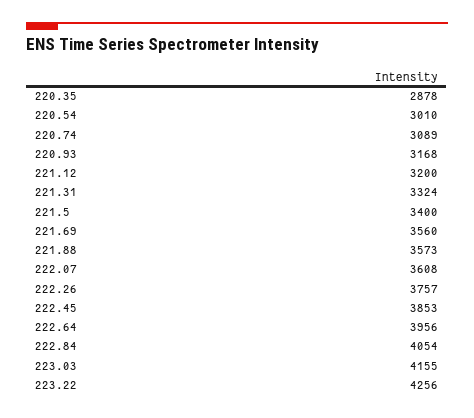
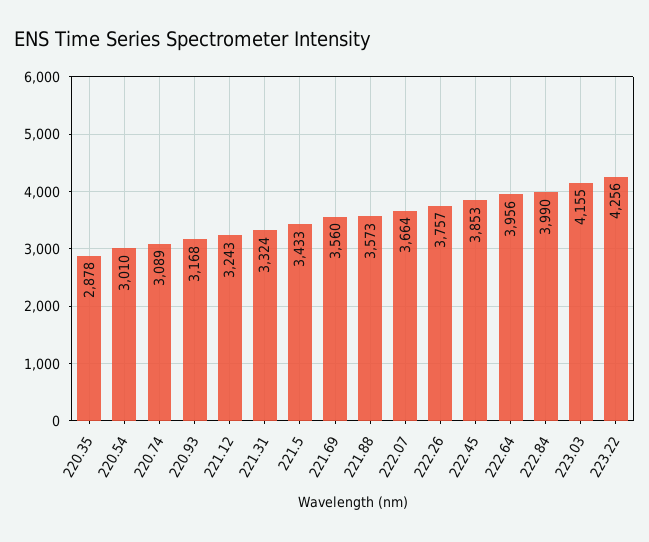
221.12: 3200 -> 3243
221.5: 3400 -> 3433
222.07: 3608 -> 3664
222.84: 4054 -> 3990

